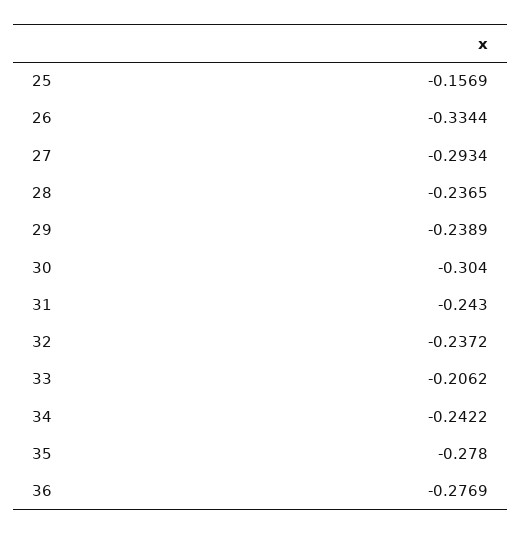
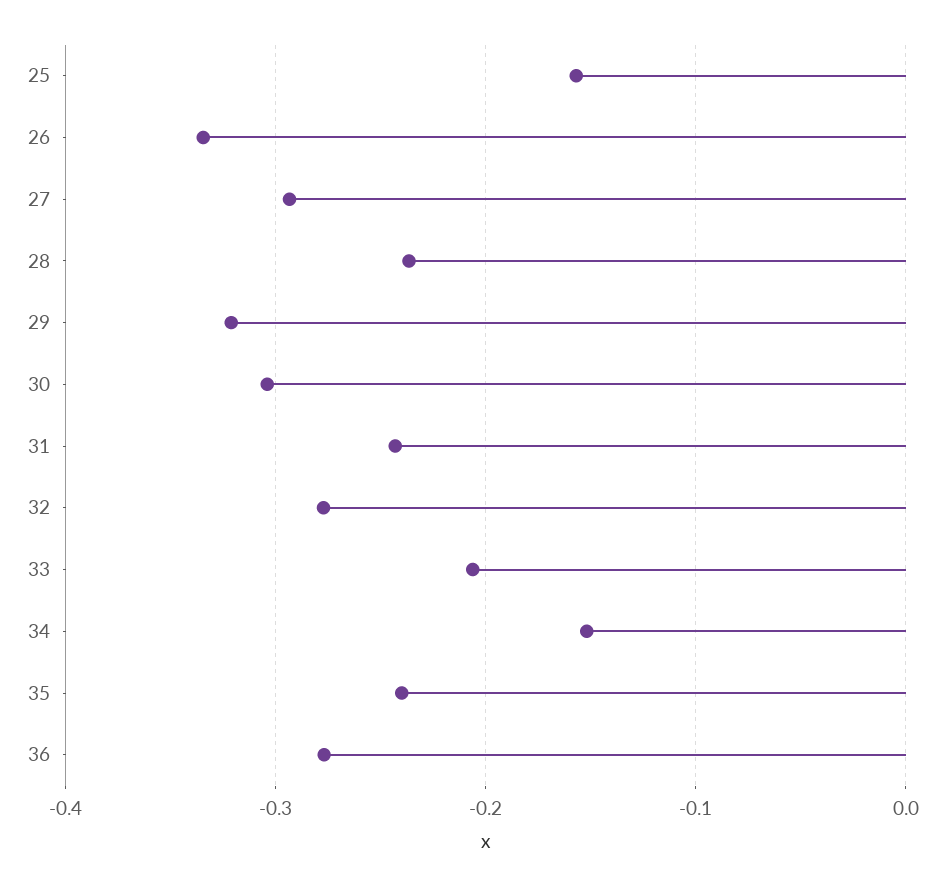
29: -0.2389 -> -0.32
32: -0.2372 -> -0.28
34: -0.2422 -> -0.15
35: -0.278 -> -0.24

